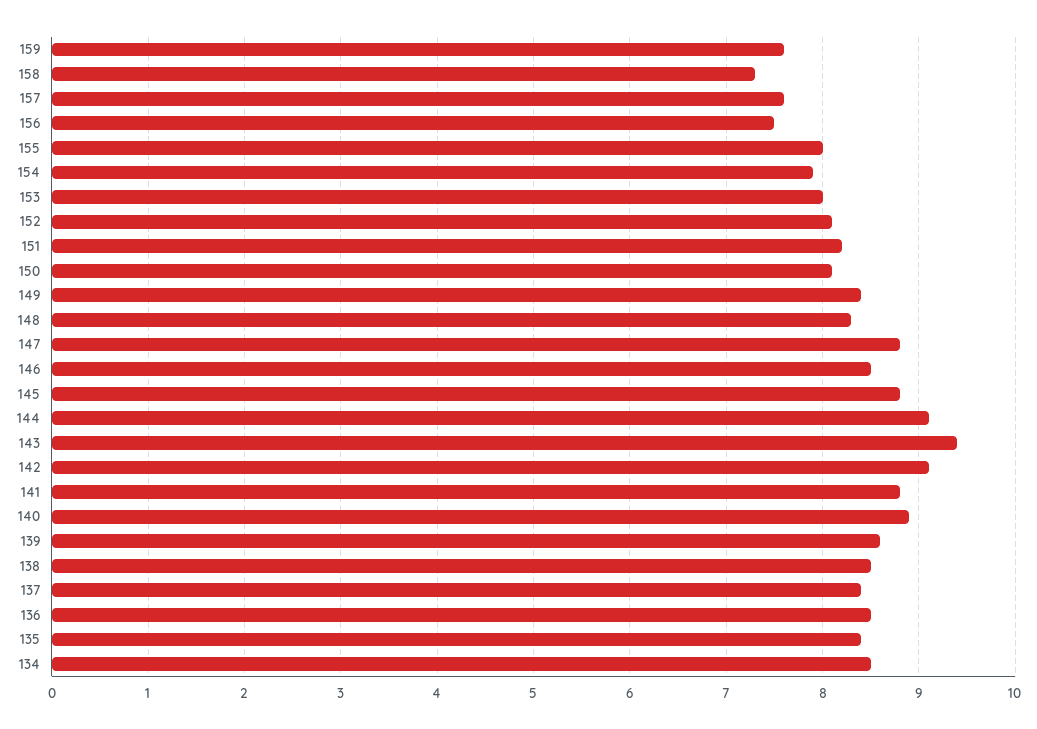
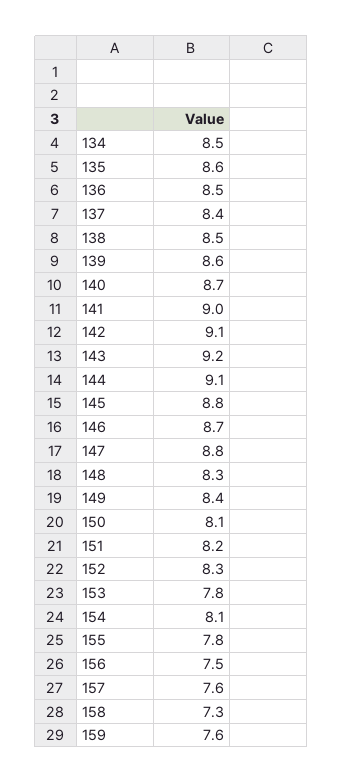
155: 8 -> 7.8
154: 7.9 -> 8.1
153: 8 -> 7.8
152: 8.1 -> 8.3
146: 8.5 -> 8.7
143: 9.4 -> 9.2
141: 8.8 -> 9
140: 8.9 -> 8.7
135: 8.4 -> 8.6

